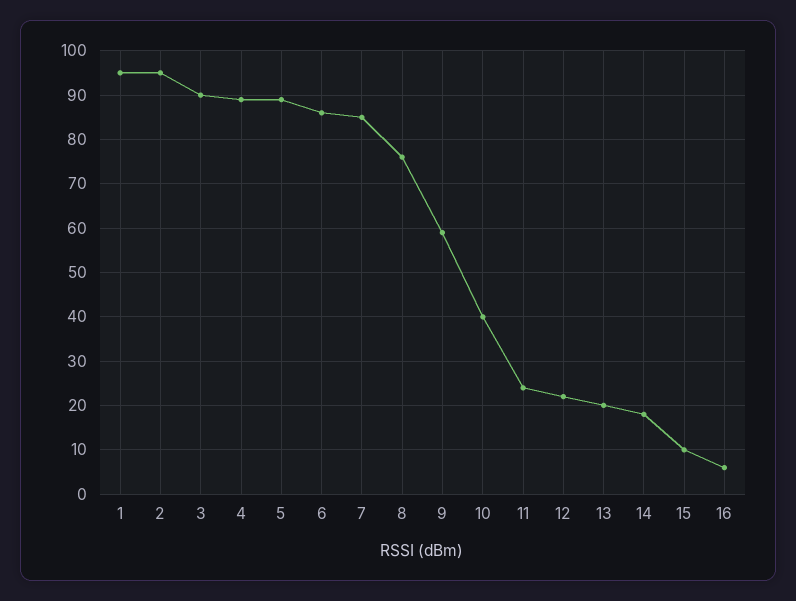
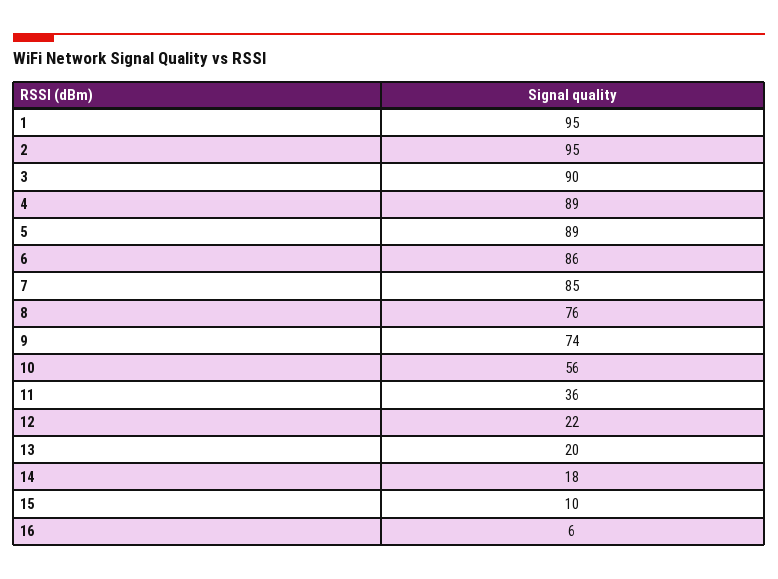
9: 60 -> 74
10: 40 -> 56
11: 25 -> 36

